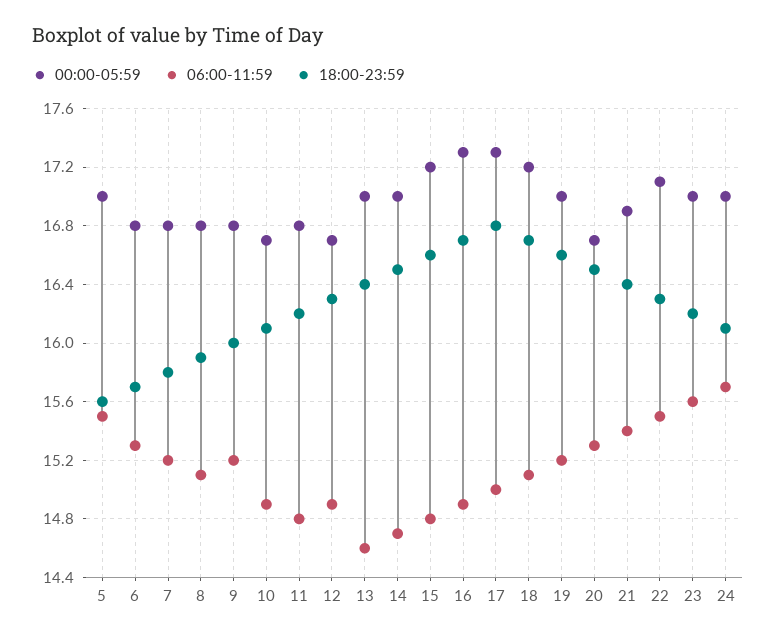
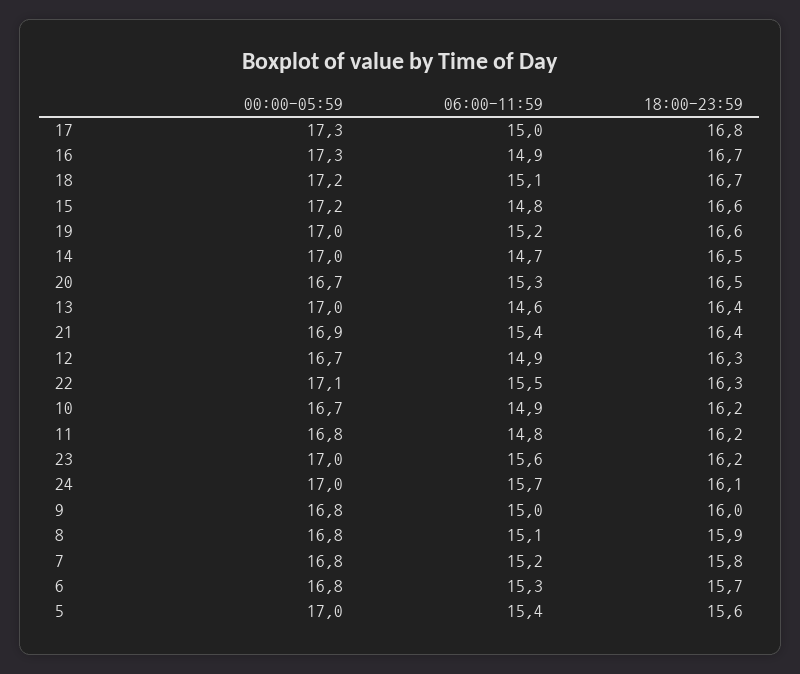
06:00-11:59, 5: 15.5 -> 15.4
06:00-11:59, 9: 15.2 -> 15
18:00-23:59, 10: 16.1 -> 16.2

